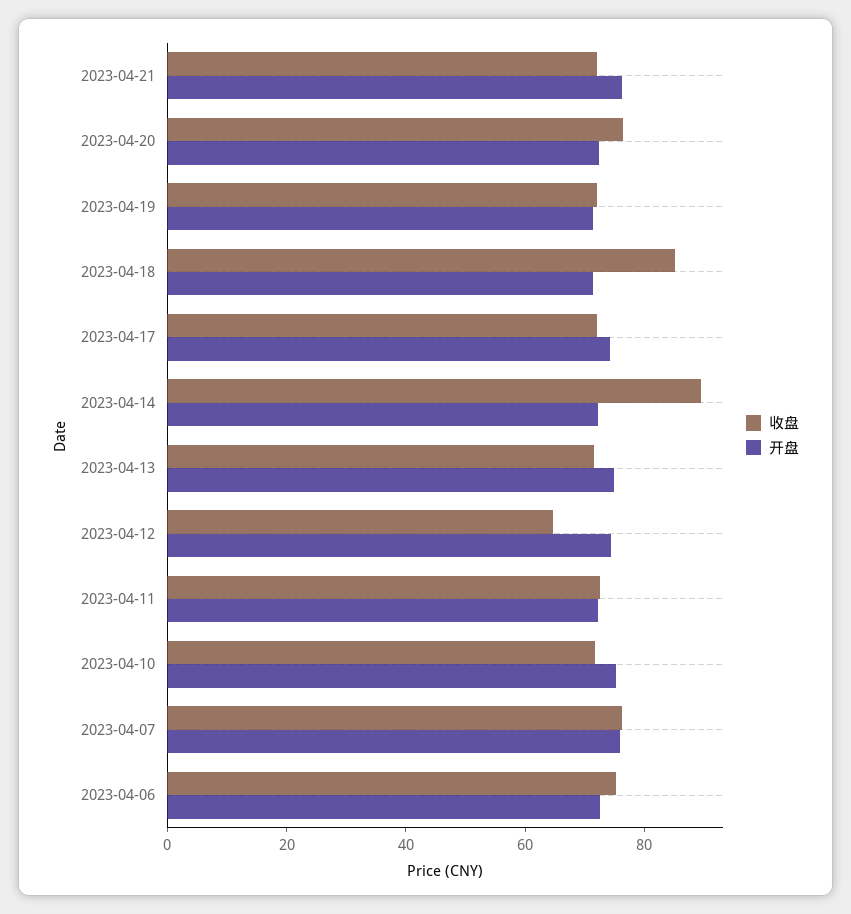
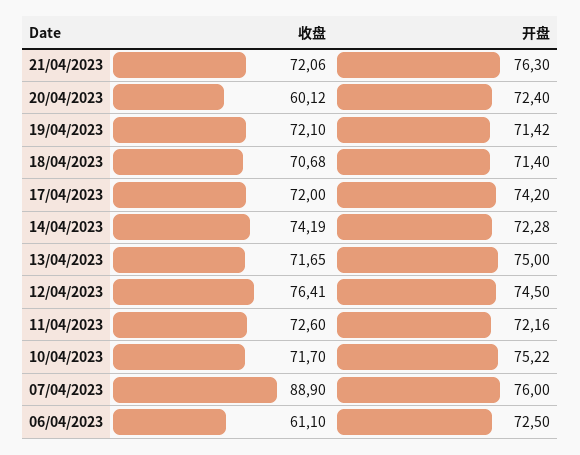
收盘, 2023-04-20: 75 -> 60.12
收盘, 2023-04-18: 85 -> 70.68
收盘, 2023-04-14: 90 -> 74.19
收盘, 2023-04-12: 65 -> 76.41
收盘, 2023-04-07: 75 -> 88.9
收盘, 2023-04-06: 75 -> 61.1

